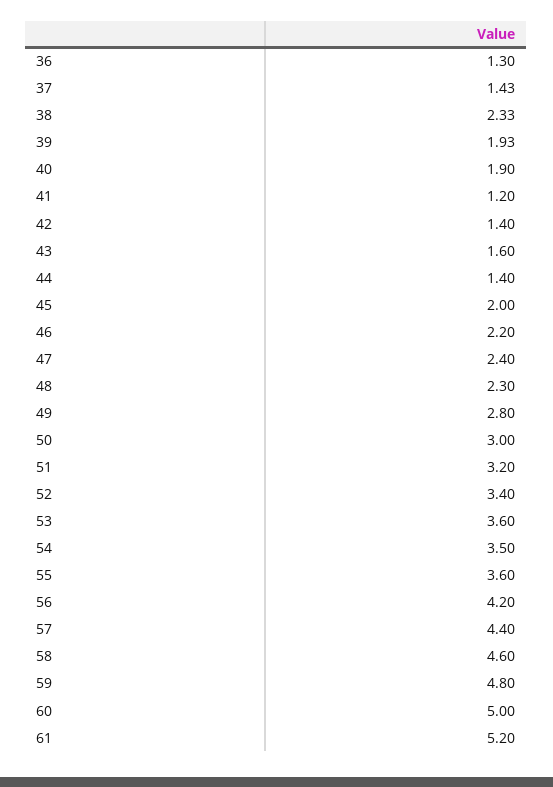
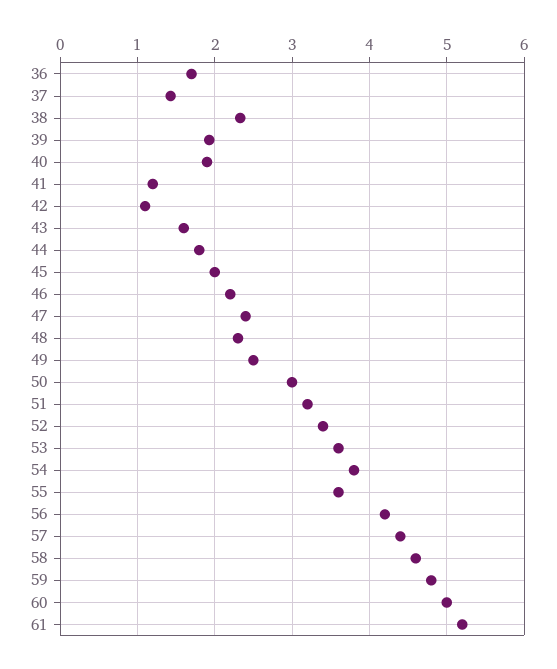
36: 1.3 -> 1.7
42: 1.4 -> 1.1
44: 1.4 -> 1.8
49: 2.8 -> 2.5
54: 3.5 -> 3.8

